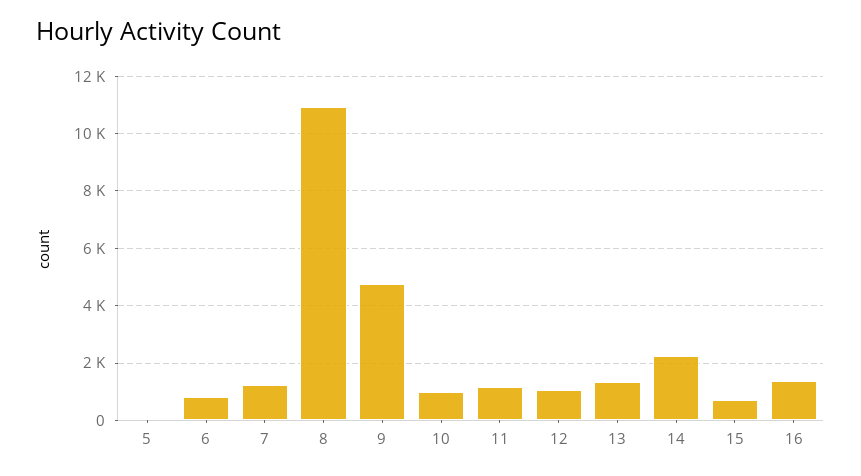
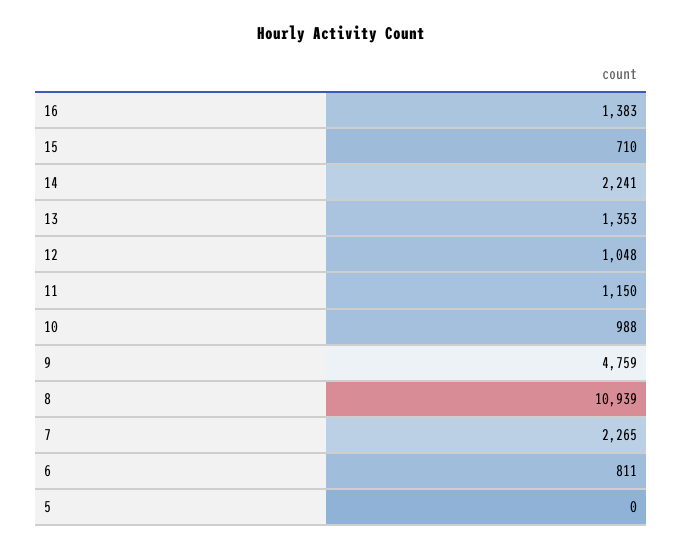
7: 1250 -> 2265

